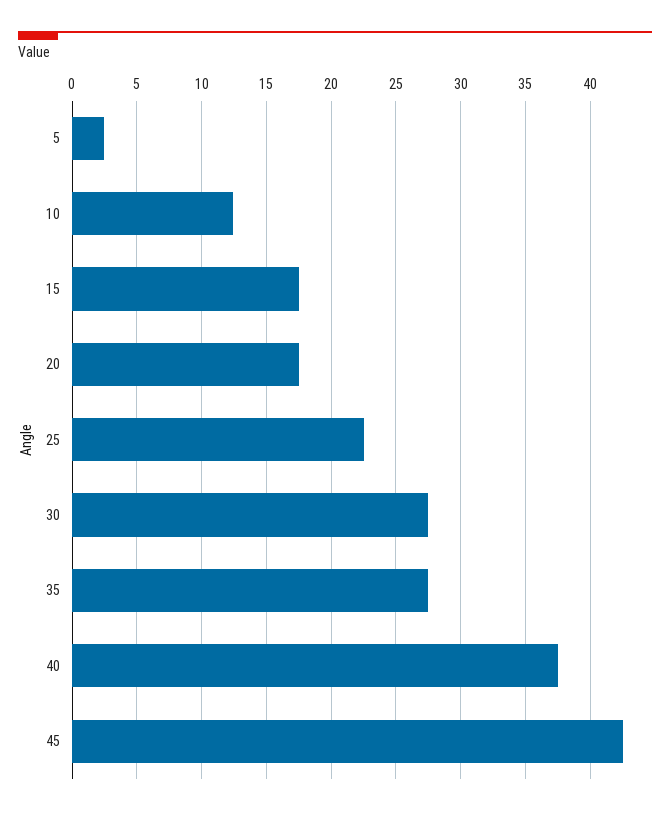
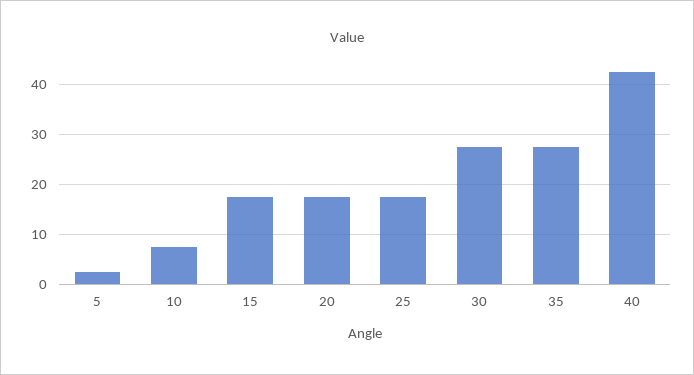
10: 12.5 -> 8
25: 22.5 -> 18
40: 37.5 -> 42
45: 42.5 -> none

